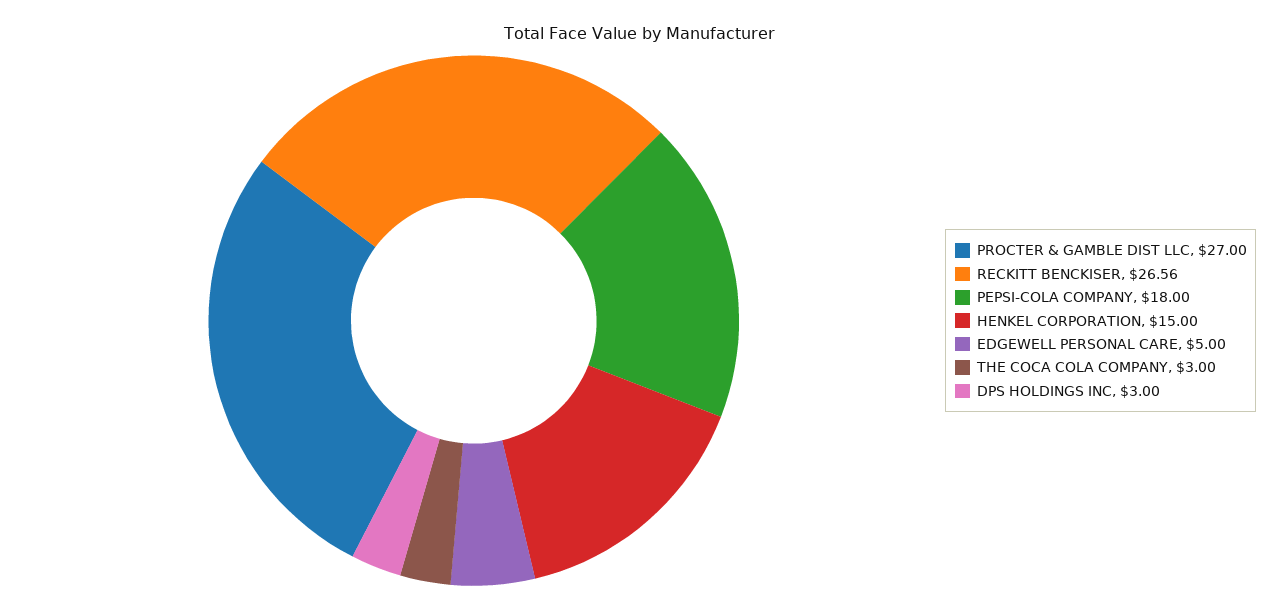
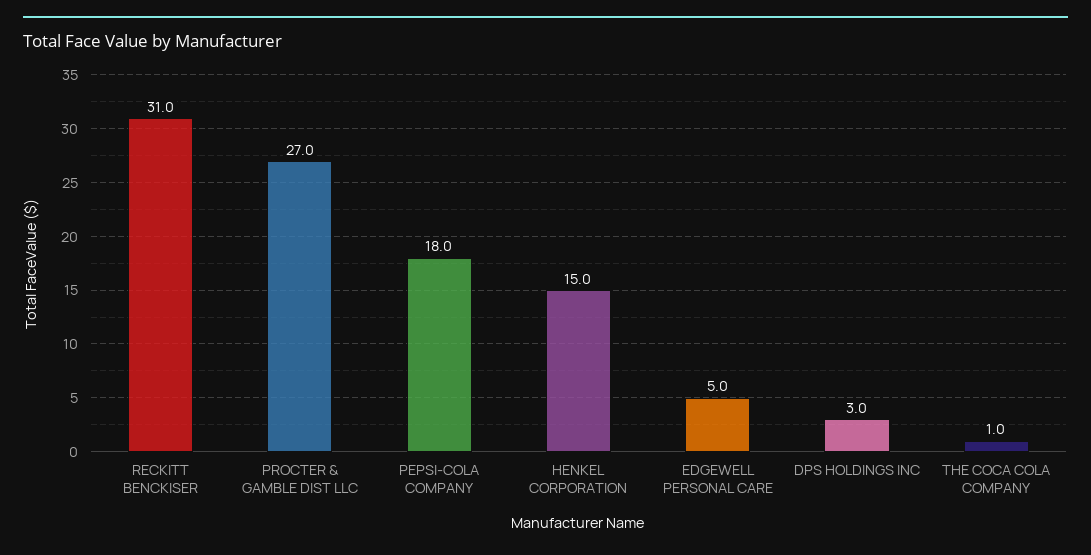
RECKITT BENCKISER: 26.56 -> 31
THE COCA COLA COMPANY: 3 -> 1

